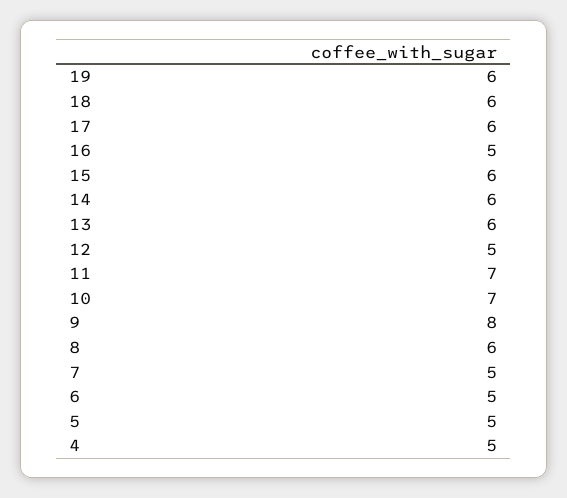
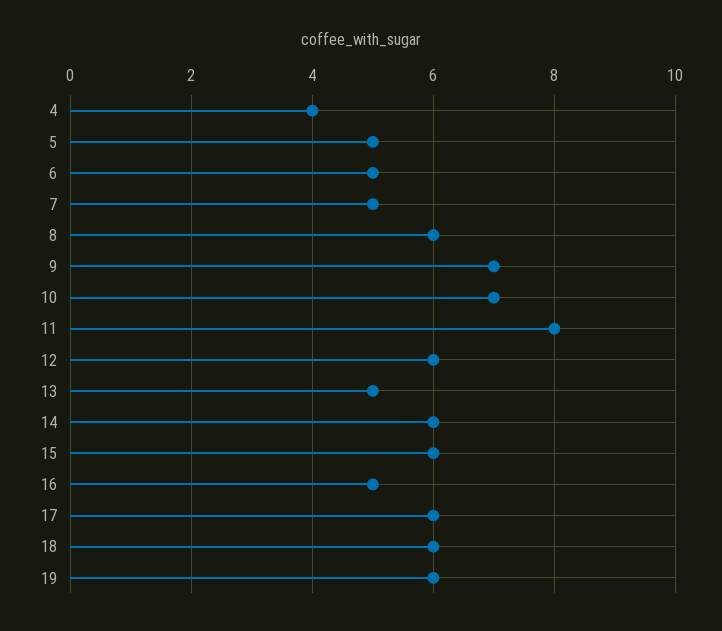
13: 6 -> 5
12: 5 -> 6
11: 7 -> 8
9: 8 -> 7
4: 5 -> 4

